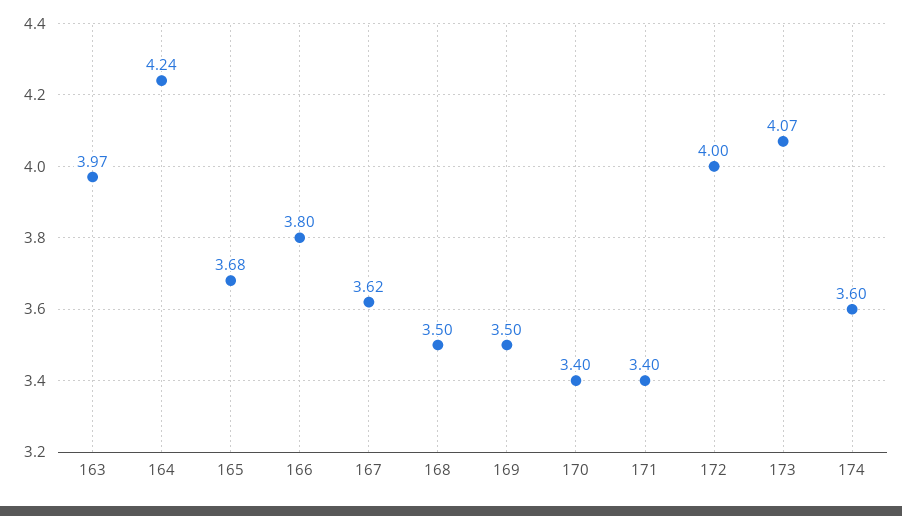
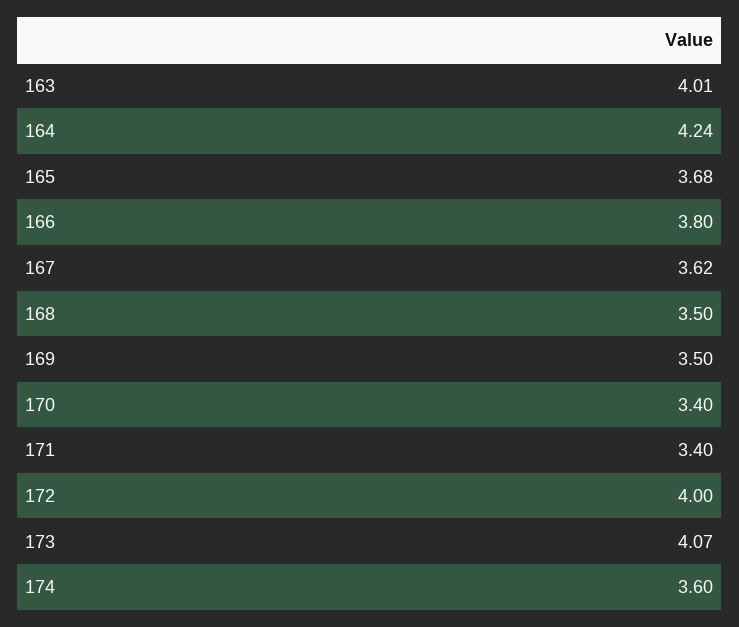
163: 3.97 -> 4.01

